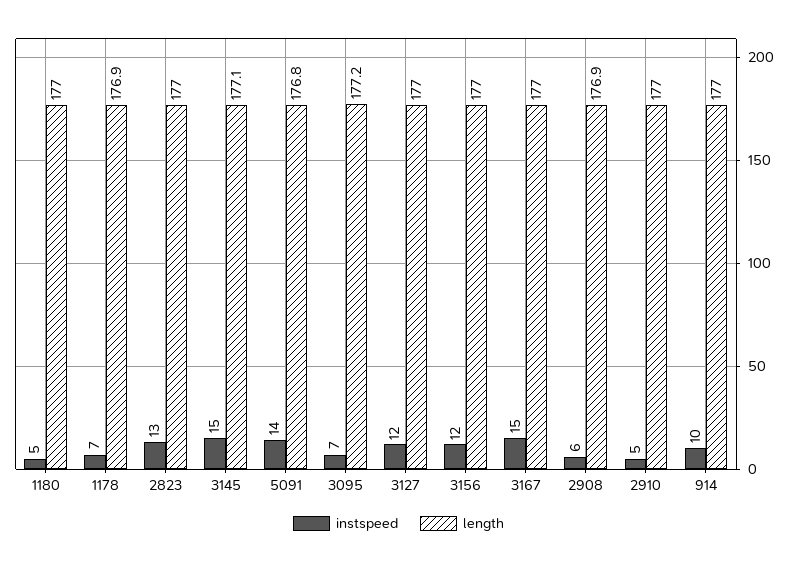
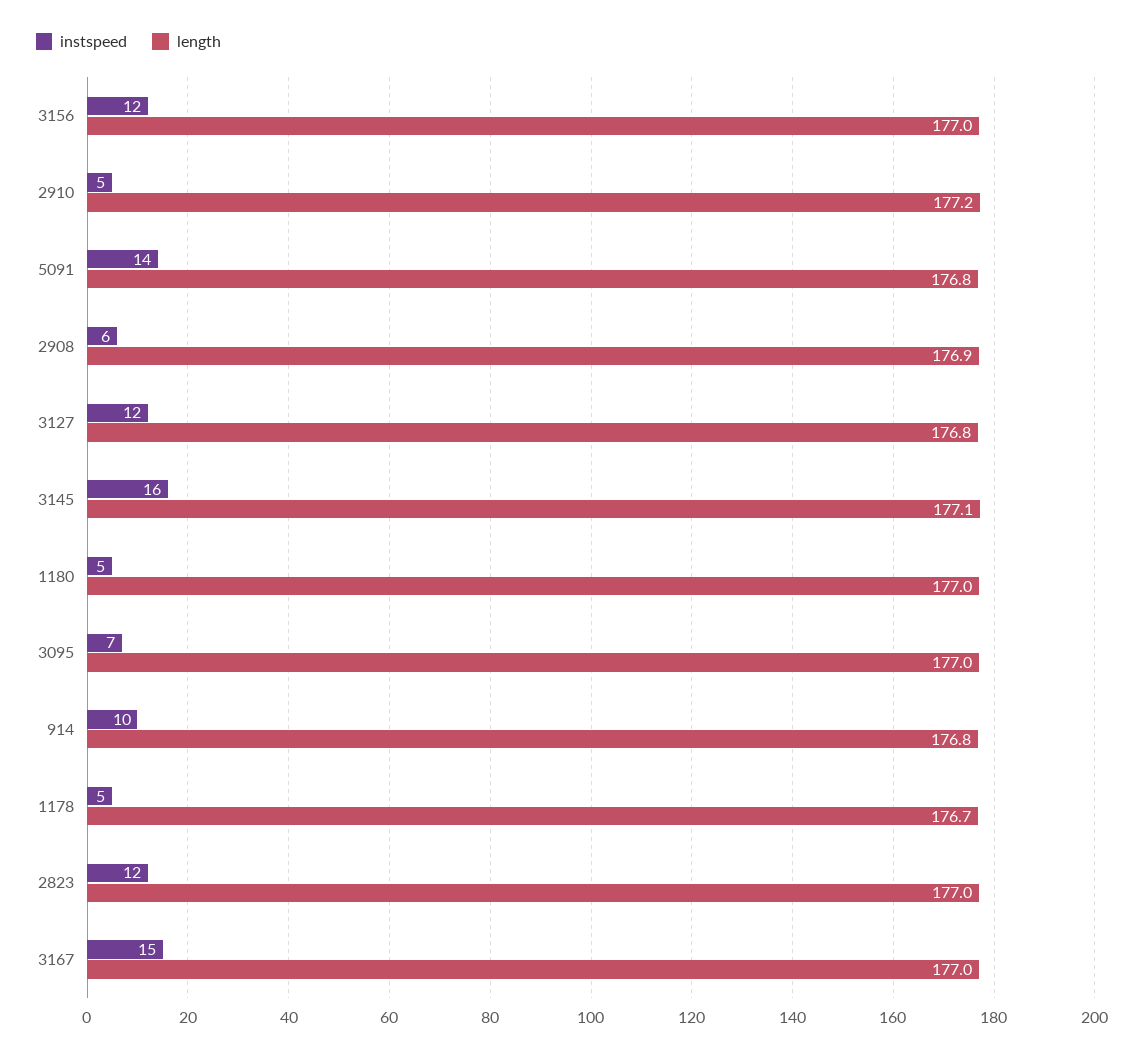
instspeed, 1178: 7 -> 5
length, 1178: 176.9 -> 176.7
instspeed, 2823: 13 -> 12
instspeed, 3145: 15 -> 16
length, 3095: 177.2 -> 177
length, 3127: 177 -> 176.8
length, 2910: 177 -> 177.2
length, 914: 177 -> 176.8

